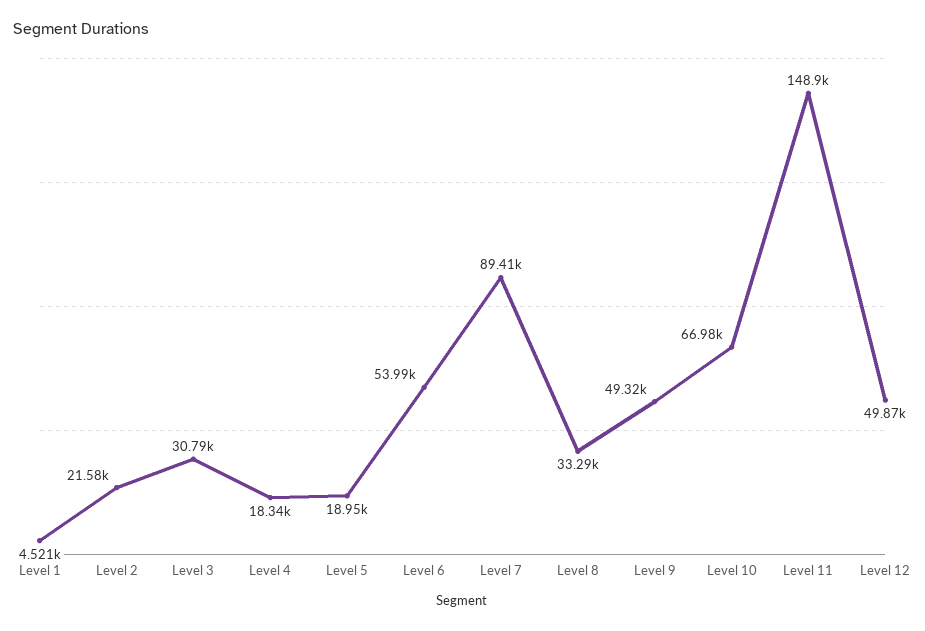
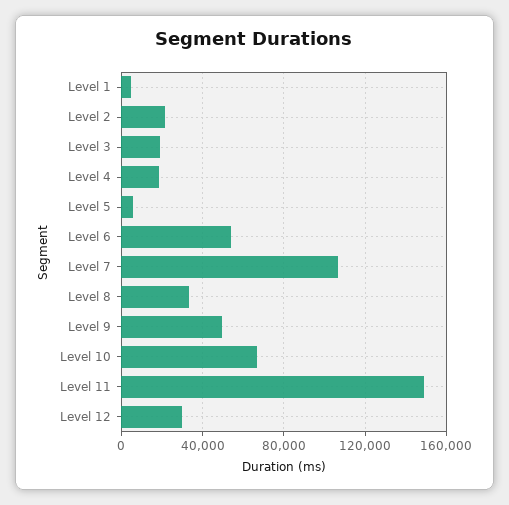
Level 3: 30790 -> 20000
Level 5: 18950 -> 5000
Level 7: 89410 -> 105000
Level 12: 49870 -> 30000

